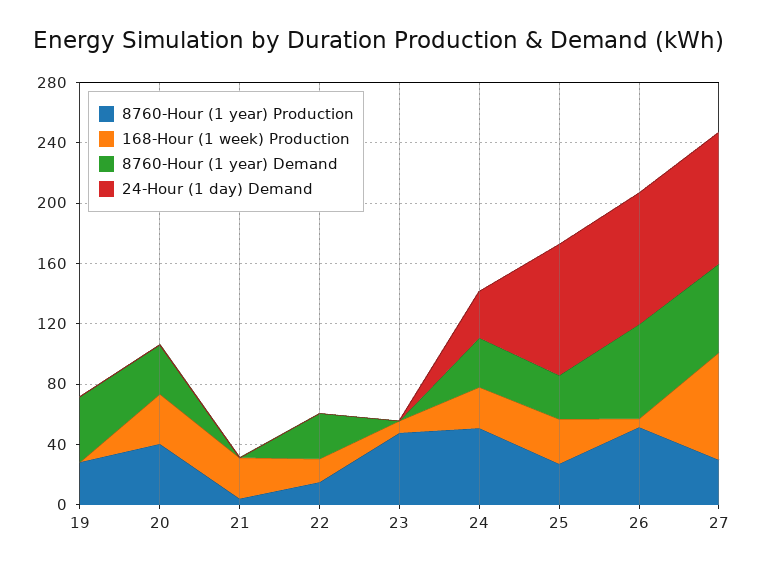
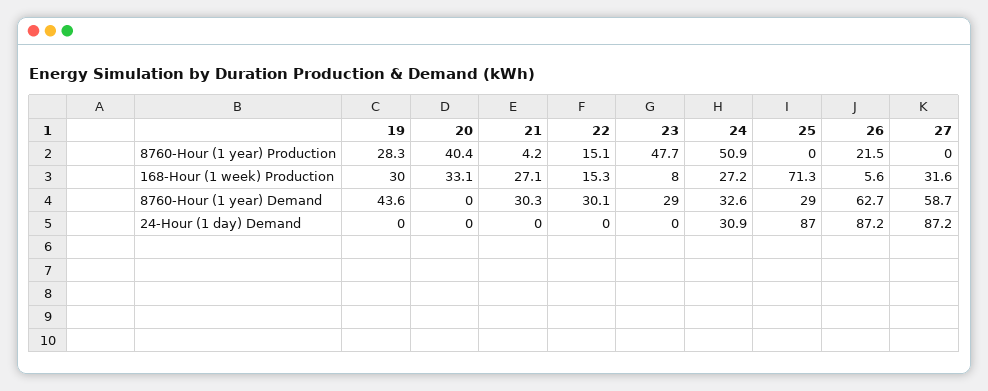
168-Hour (1 week) Production, 19: 0 -> 30
8760-Hour (1 year) Demand, 20: 30 -> 0
8760-Hour (1 year) Demand, 21: 0 -> 30.3
8760-Hour (1 year) Demand, 23: 0 -> 29
8760-Hour (1 year) Production, 25: 30 -> 0
168-Hour (1 week) Production, 25: 30 -> 71.3
8760-Hour (1 year) Production, 26: 50 -> 21.5
8760-Hour (1 year) Production, 27: 30 -> 0
168-Hour (1 week) Production, 27: 70 -> 31.6

